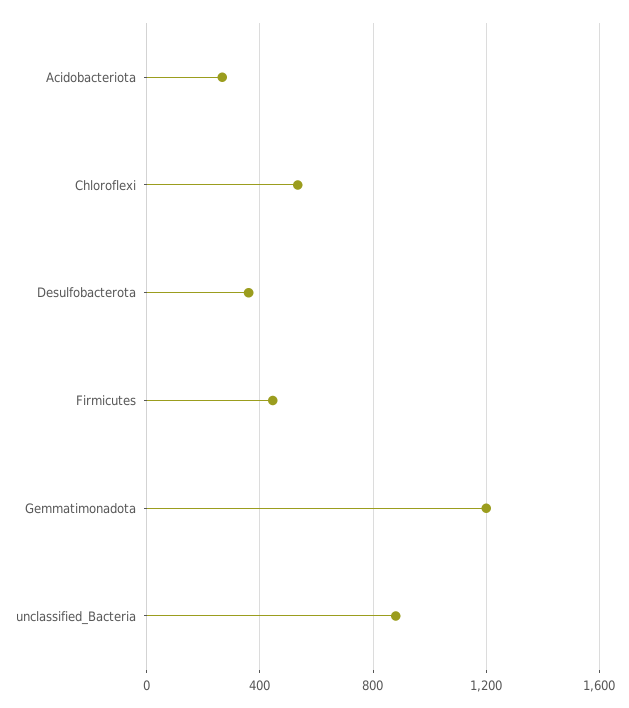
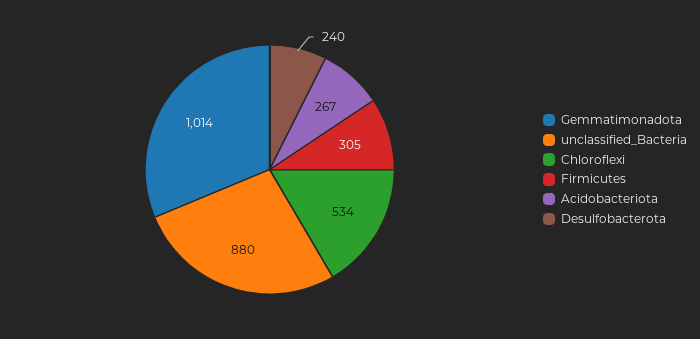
Desulfobacterota: 350 -> 240
Firmicutes: 450 -> 305
Gemmatimonadota: 1200 -> 1014

